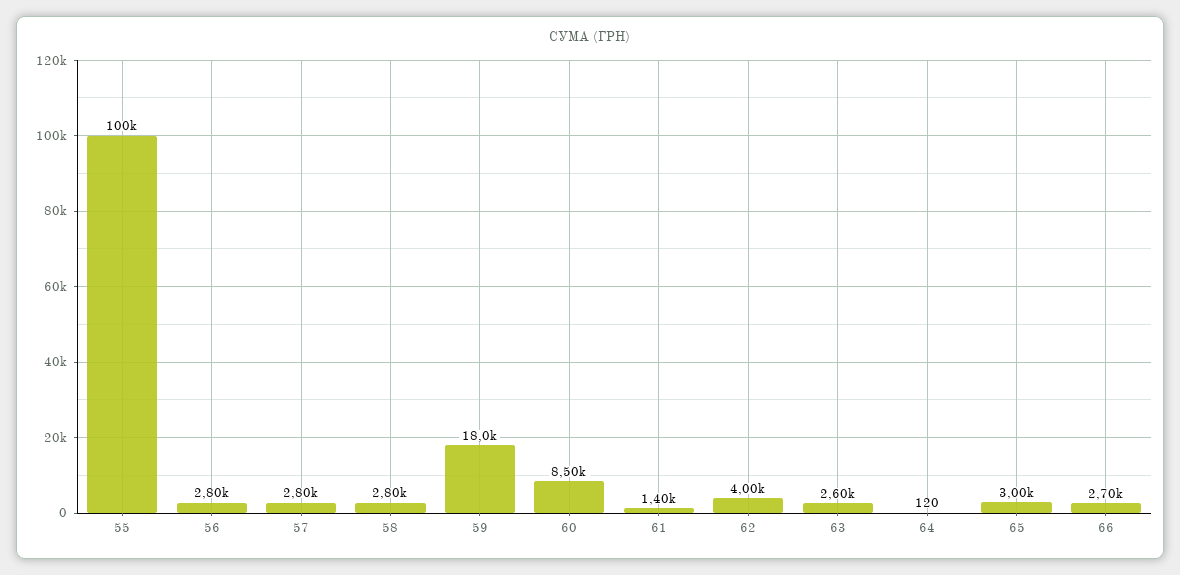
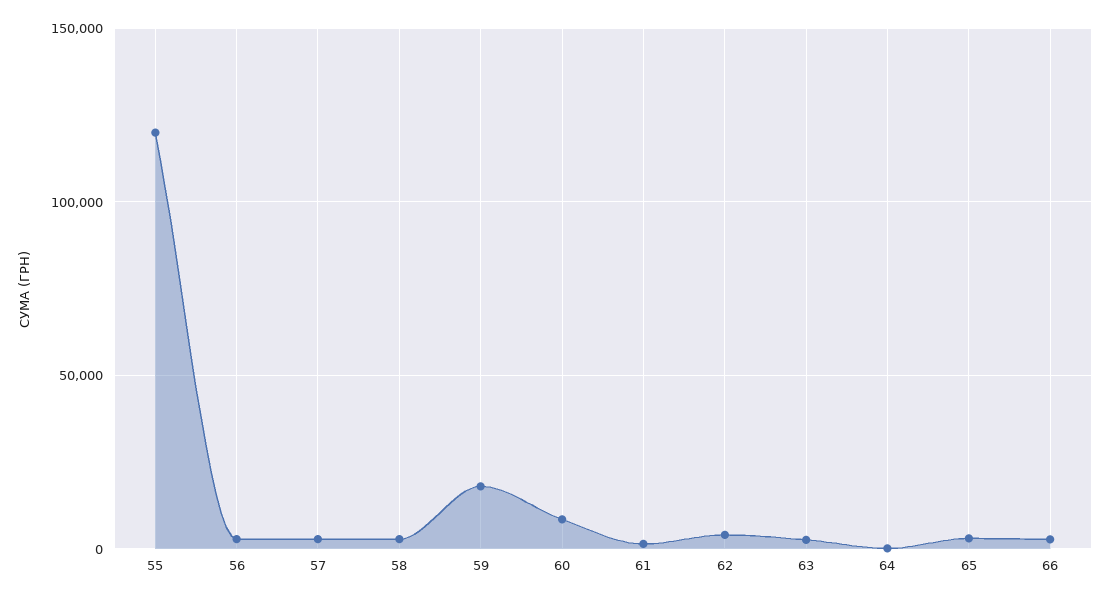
55: 100000 -> 120000

